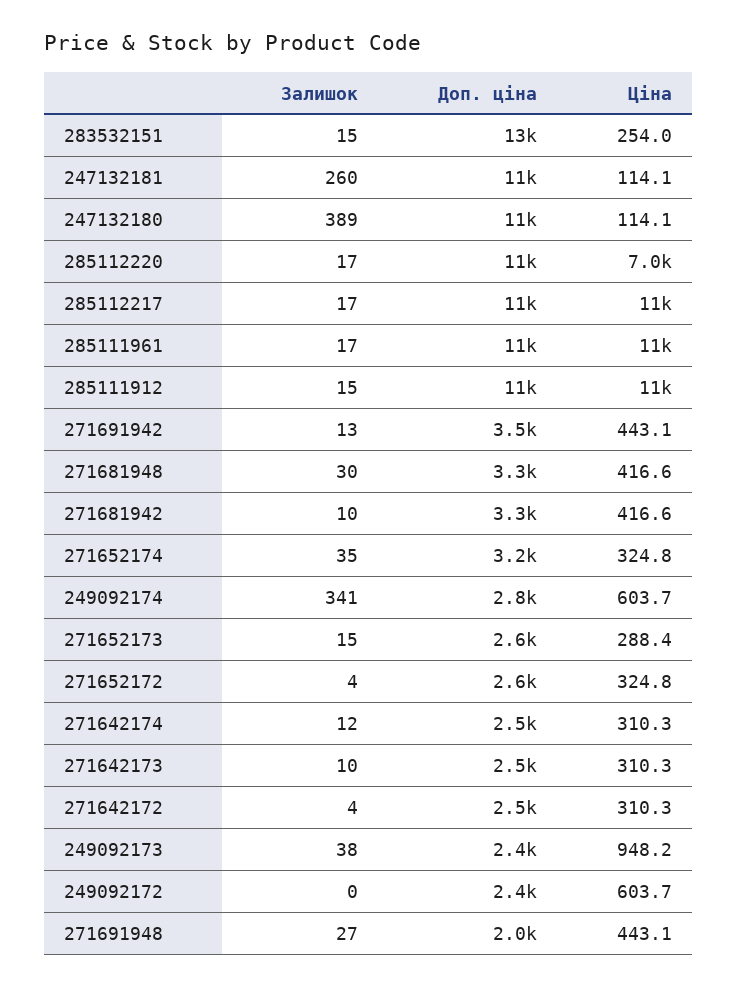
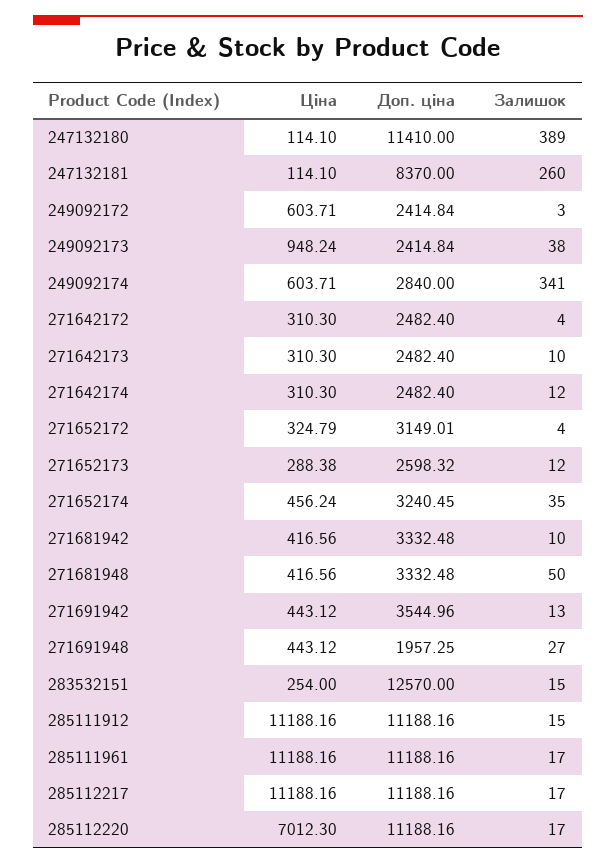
Доп. ціна, 247132181: 11000 -> 8370
Залишок, 271681948: 30 -> 50
Ціна, 271652174: 324.8 -> 456.24
Залишок, 271652173: 15 -> 12
Доп. ціна, 271652172: 2600 -> 3149.01
Залишок, 249092172: 0 -> 3

